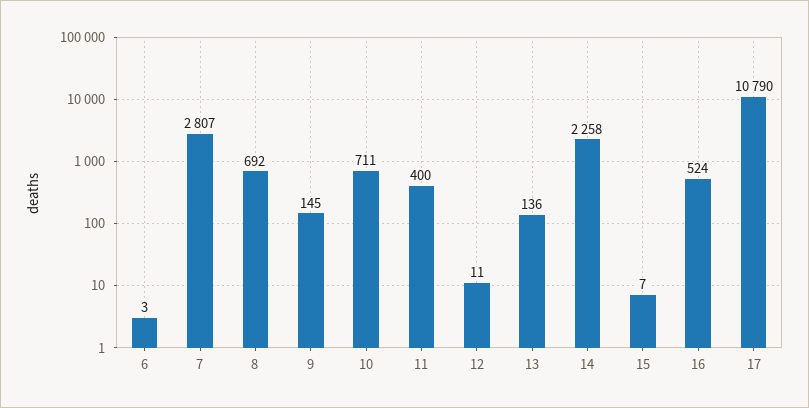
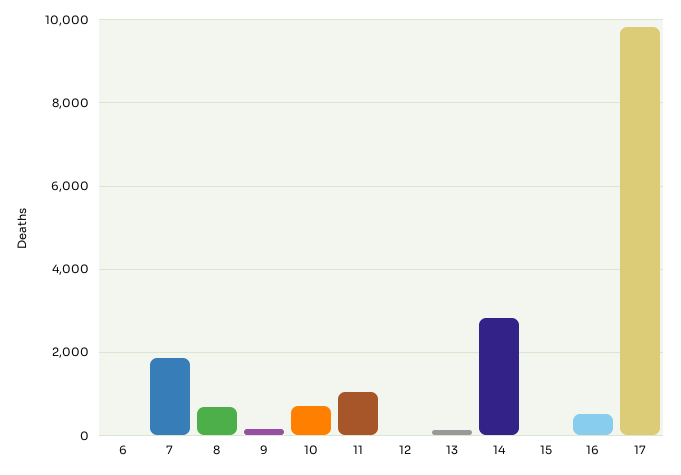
7: 2807 -> 1800
11: 400 -> 1000
14: 2258 -> 2800
17: 10790 -> 9800

